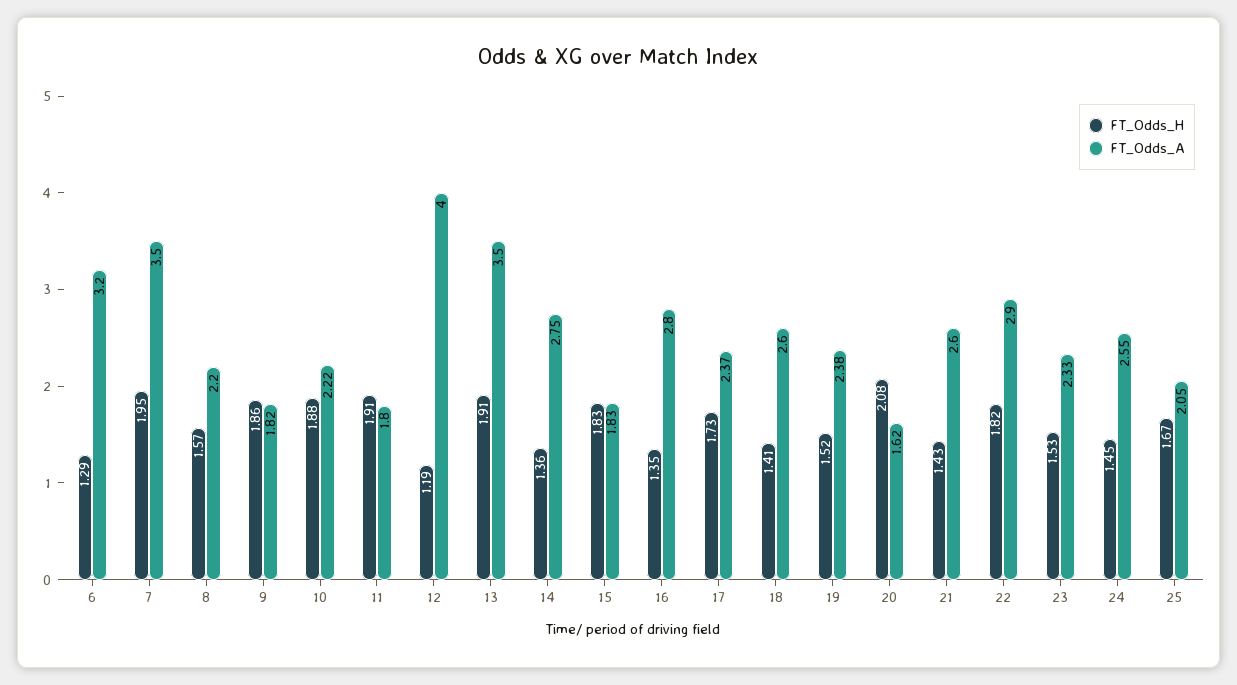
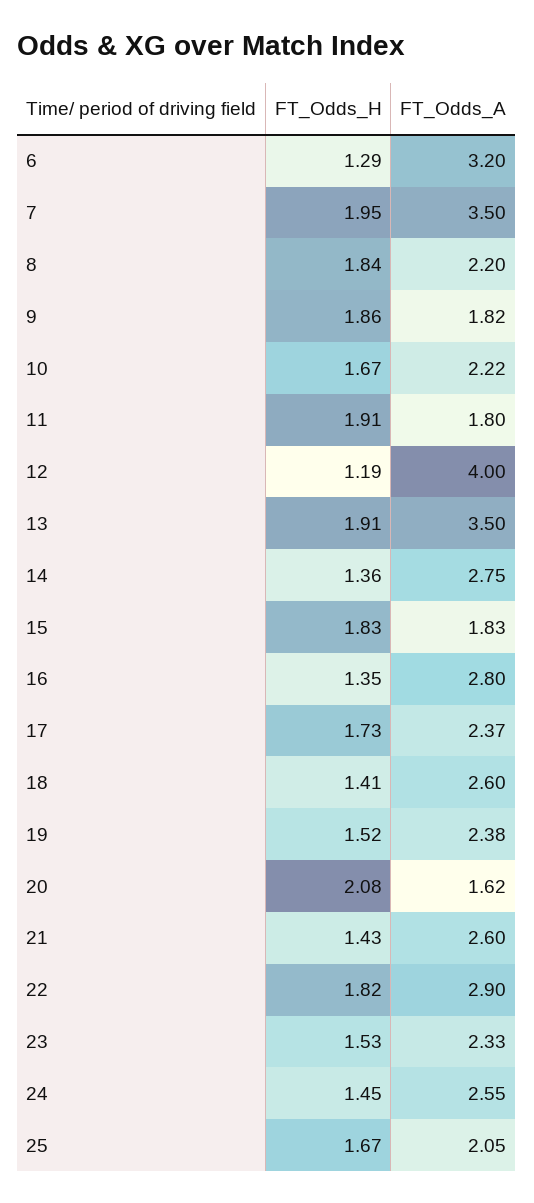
FT_Odds_H, 8: 1.57 -> 1.84
FT_Odds_H, 10: 1.88 -> 1.67

